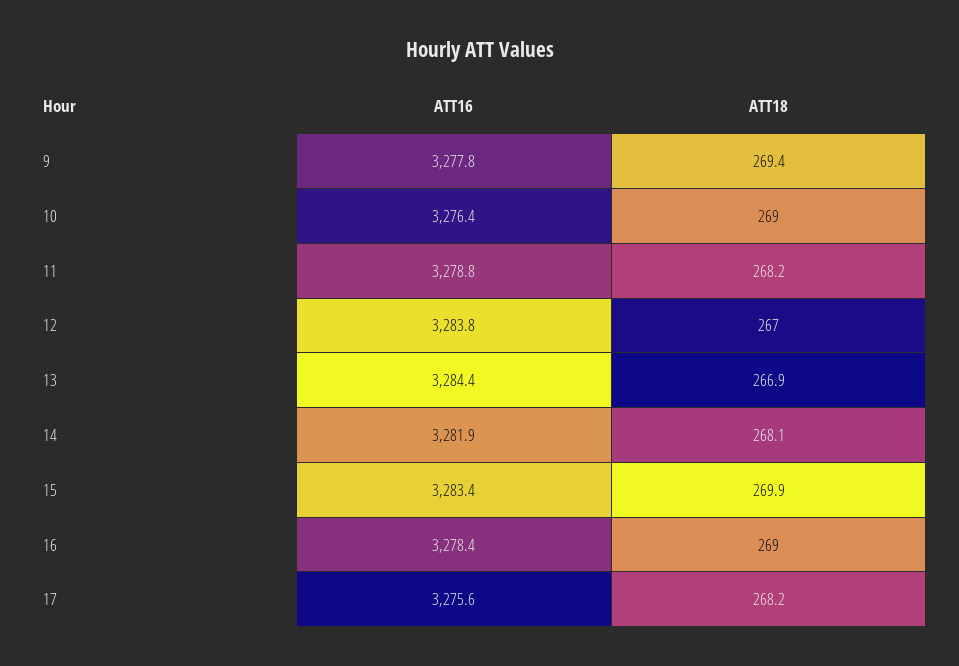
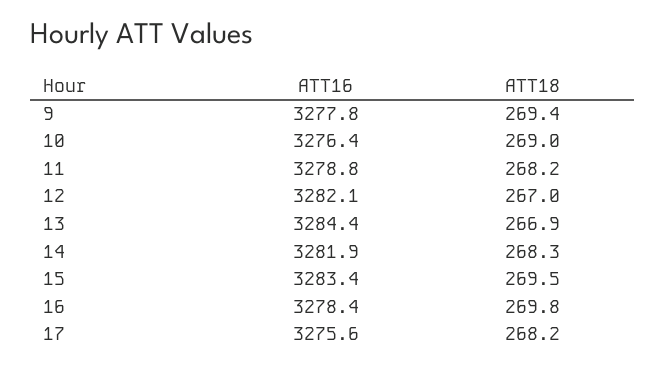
ATT16, 12: 3283.8 -> 3282.1
ATT18, 14: 268.1 -> 268.3
ATT18, 15: 269.9 -> 269.5
ATT18, 16: 269 -> 269.8

